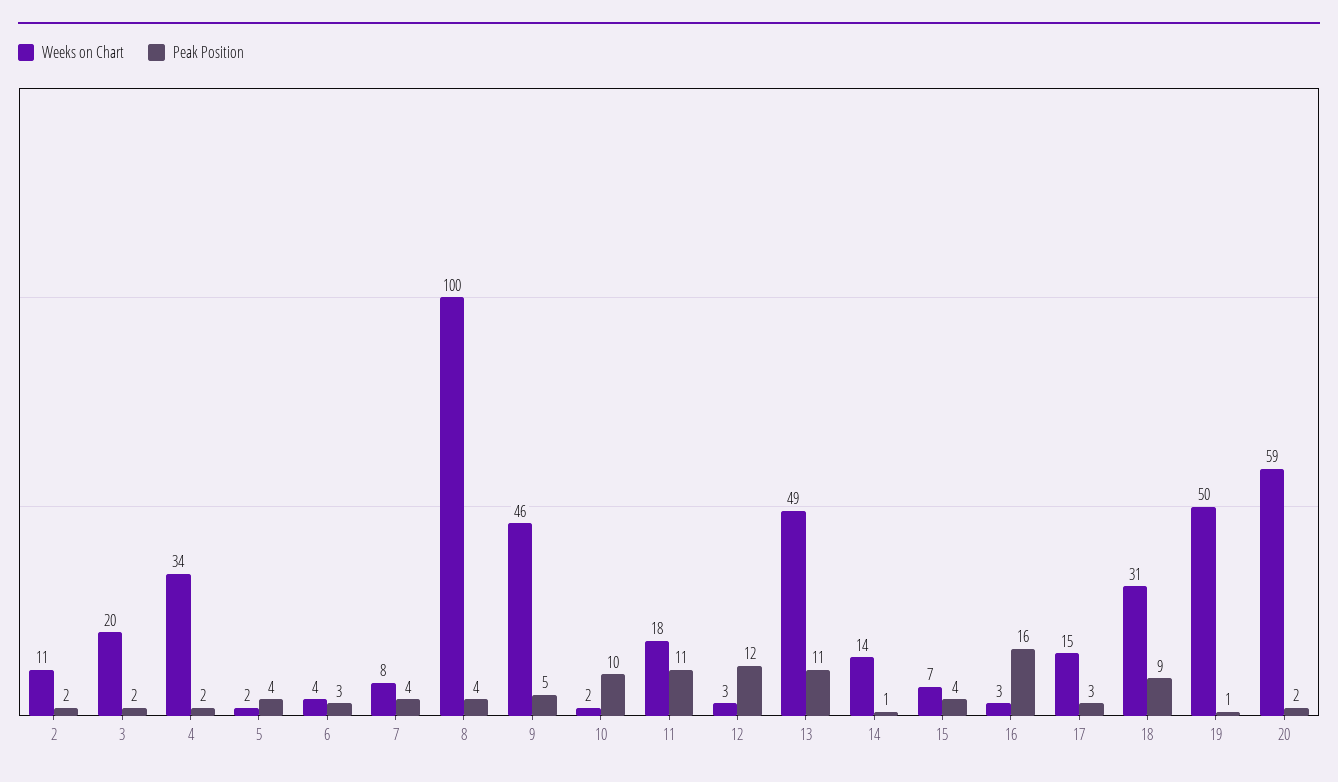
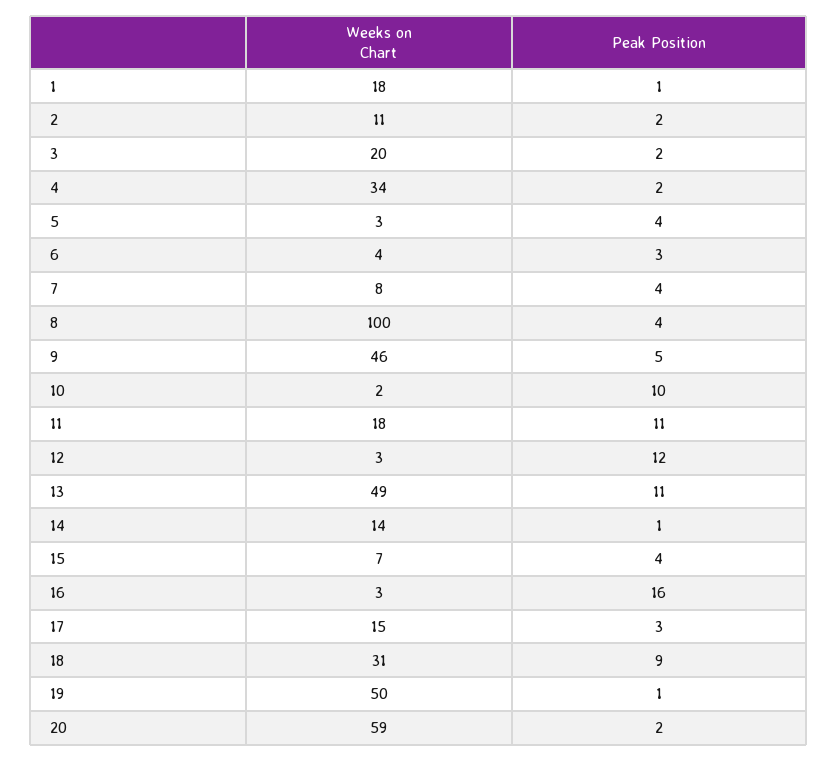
Weeks on Chart, 5: 2 -> 3
Weeks on Chart, 1: none -> 18
Peak Position, 1: none -> 1

